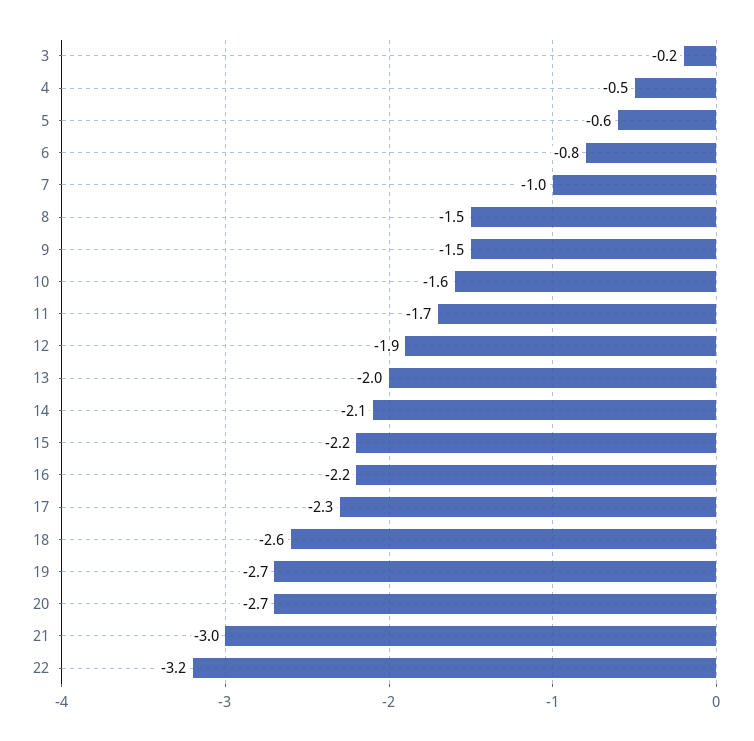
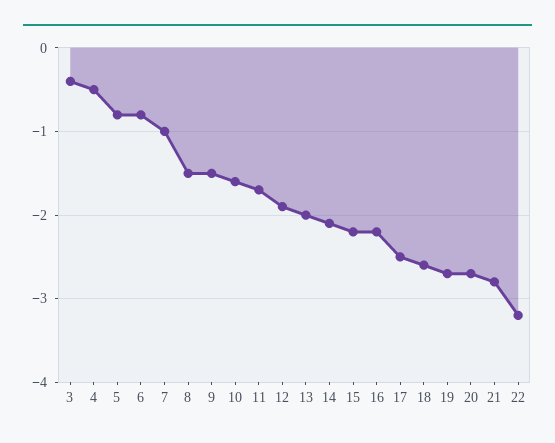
3: -0.2 -> -0.4
5: -0.6 -> -0.8
17: -2.3 -> -2.5
21: -3 -> -2.8

